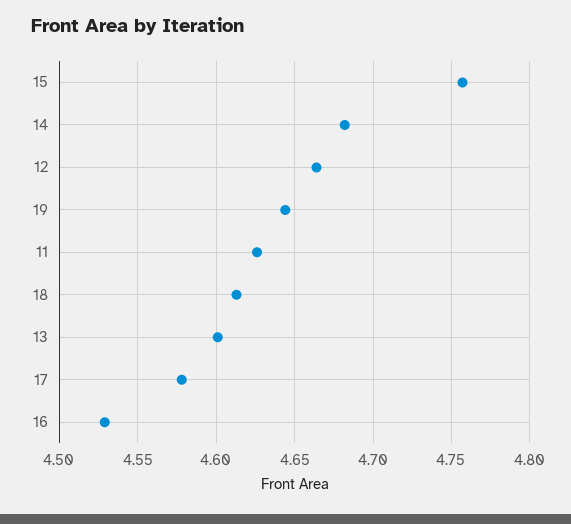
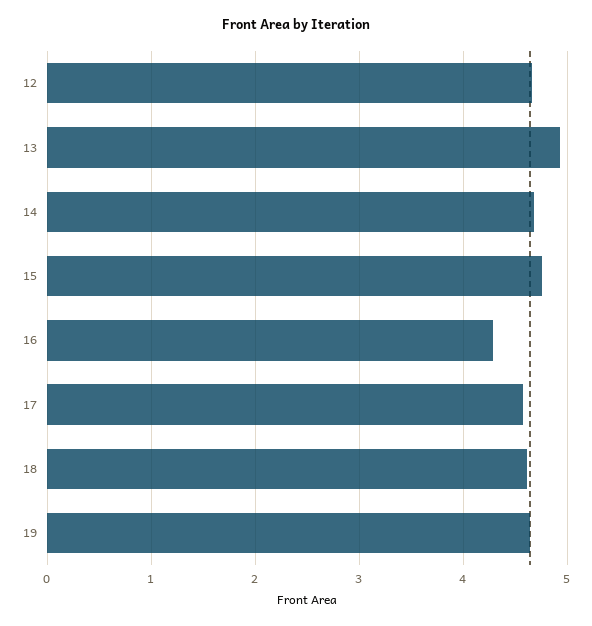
11: 4.625 -> none
13: 4.6 -> 4.9
16: 4.53 -> 4.3

